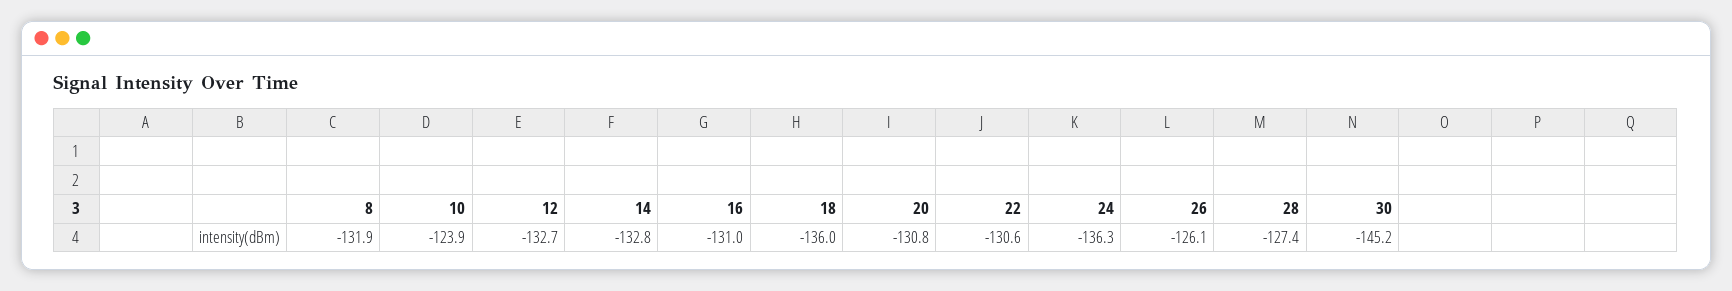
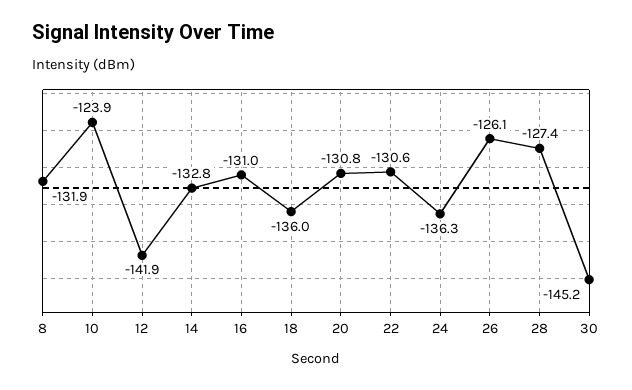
12: -132.7 -> -141.9

